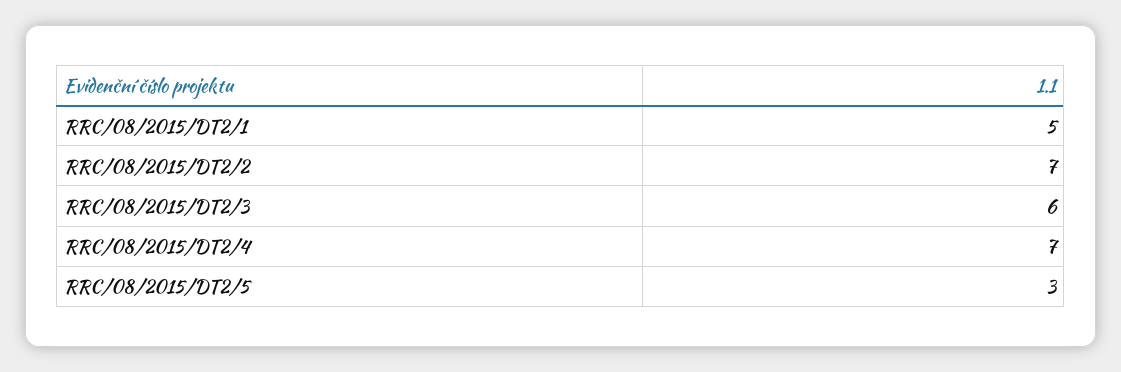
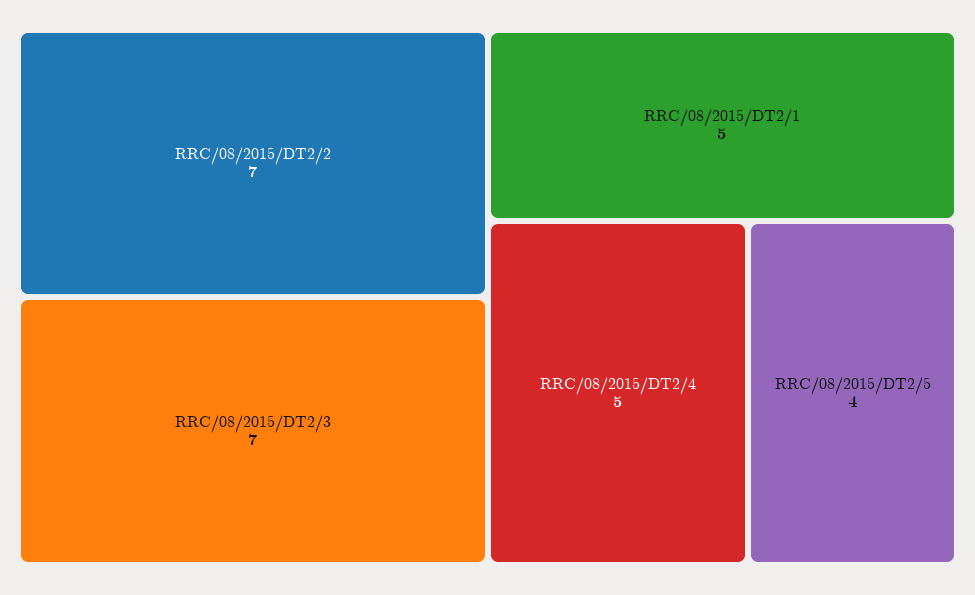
RRC/08/2015/DT2/3: 6 -> 7
RRC/08/2015/DT2/4: 7 -> 5
RRC/08/2015/DT2/5: 3 -> 4

